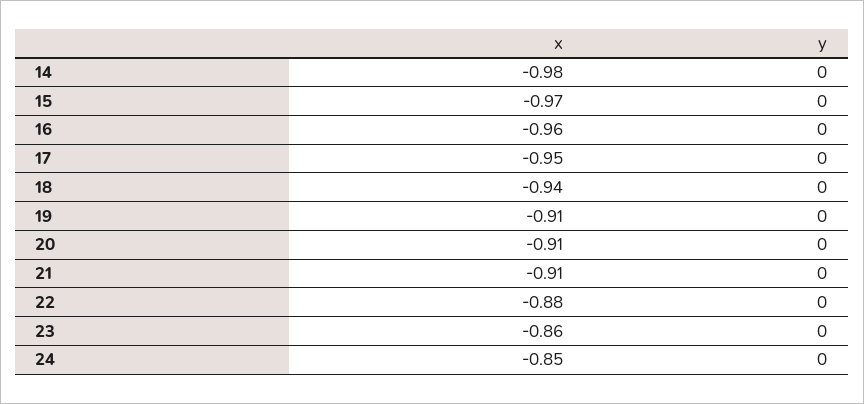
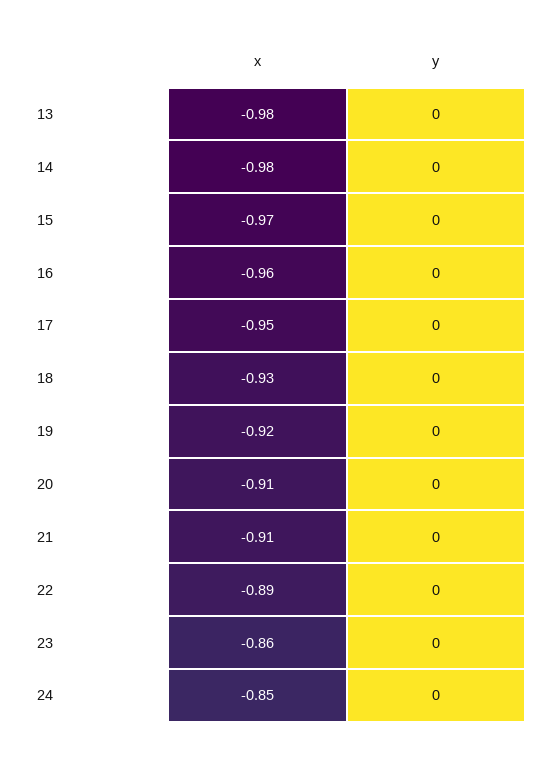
x, 18: -0.94 -> -0.93
x, 19: -0.91 -> -0.92
x, 22: -0.88 -> -0.89
x, 13: none -> -0.98
y, 13: none -> 0

